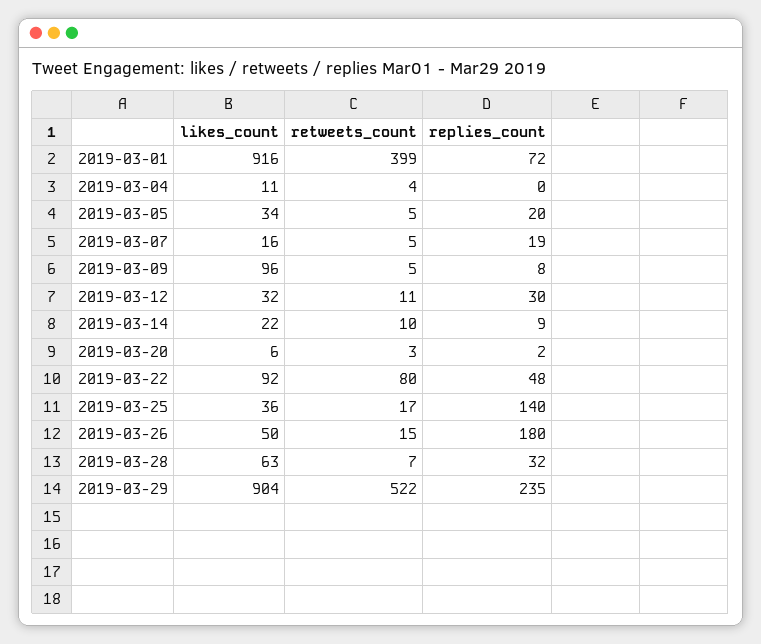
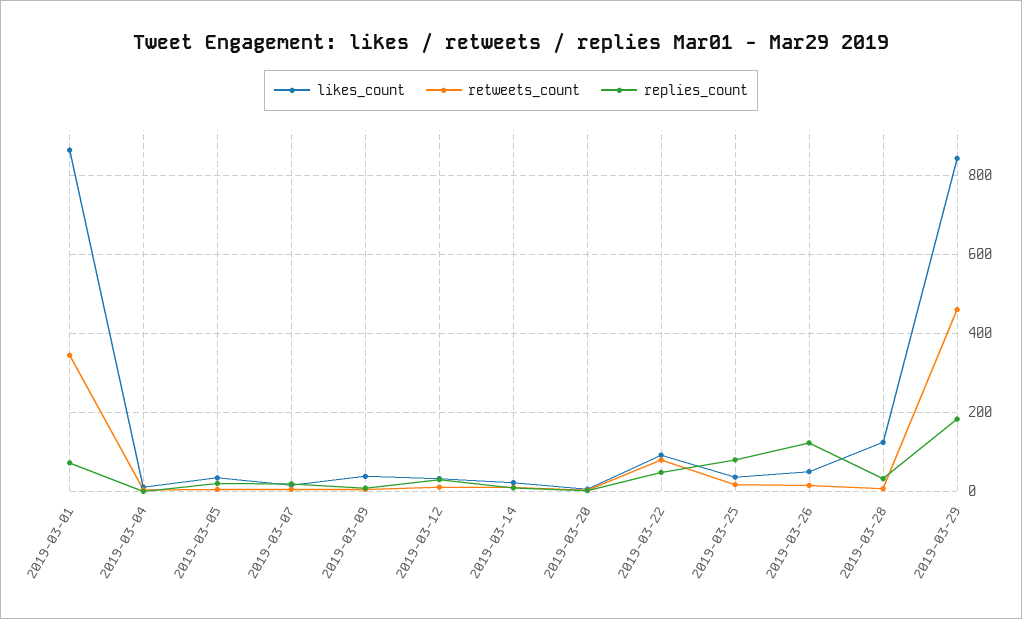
likes_count, 2019-03-01: 916 -> 860
retweets_count, 2019-03-01: 399 -> 340
likes_count, 2019-03-09: 96 -> 40
replies_count, 2019-03-25: 140 -> 80
replies_count, 2019-03-26: 180 -> 120
likes_count, 2019-03-28: 63 -> 120
likes_count, 2019-03-29: 904 -> 840
retweets_count, 2019-03-29: 522 -> 460
replies_count, 2019-03-29: 235 -> 180

